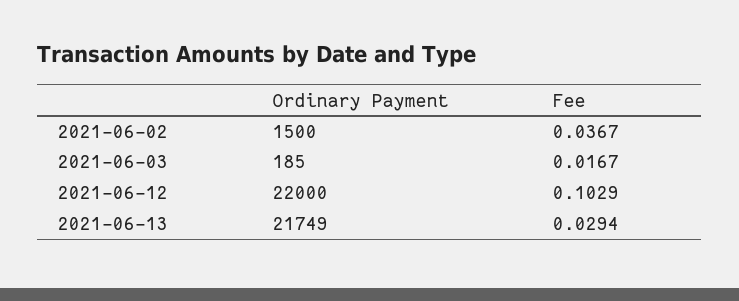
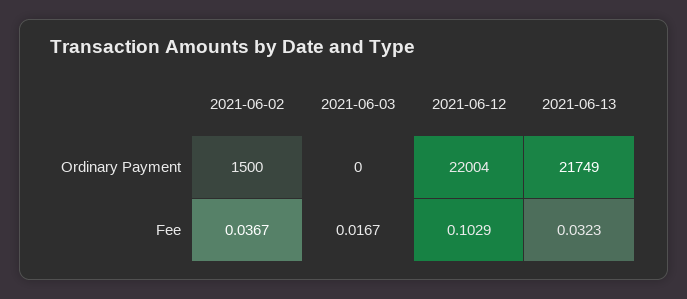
Ordinary Payment, 2021-06-03: 185 -> 0
Ordinary Payment, 2021-06-12: 22000 -> 22004
Fee, 2021-06-13: 0.0294 -> 0.0323

